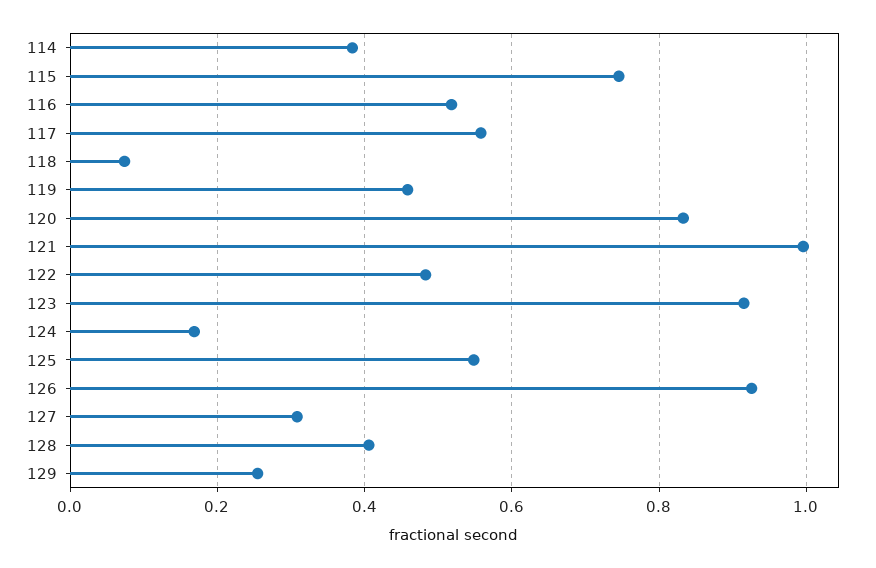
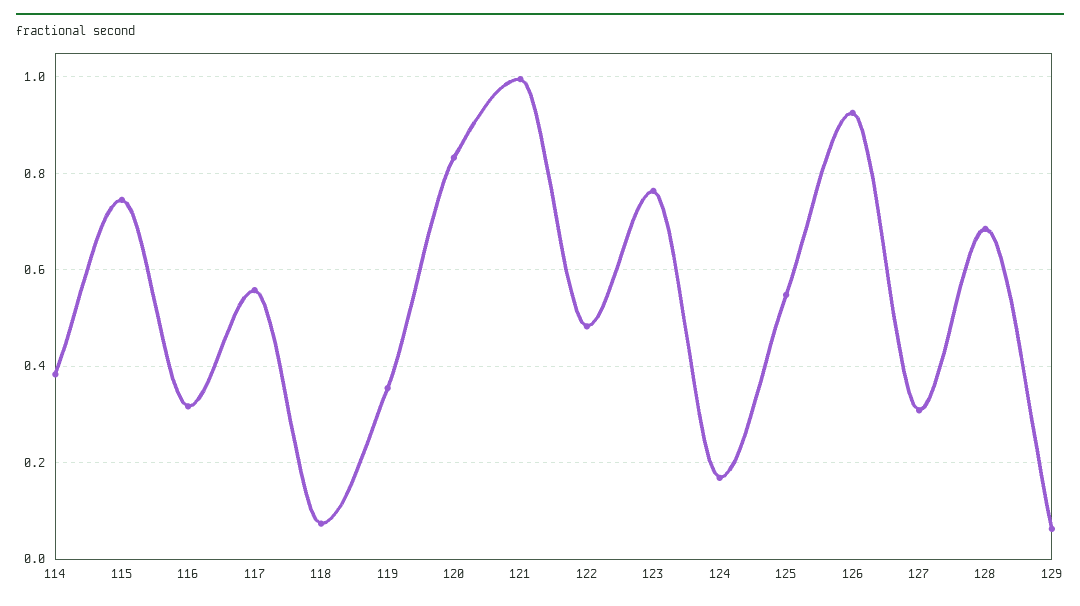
116: 0.52 -> 0.32
119: 0.46 -> 0.36
123: 0.92 -> 0.76
128: 0.4 -> 0.68
129: 0.26 -> 0.06

